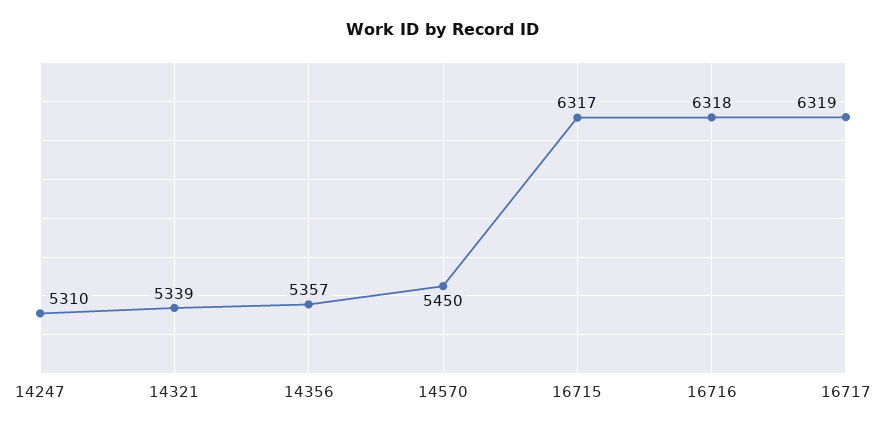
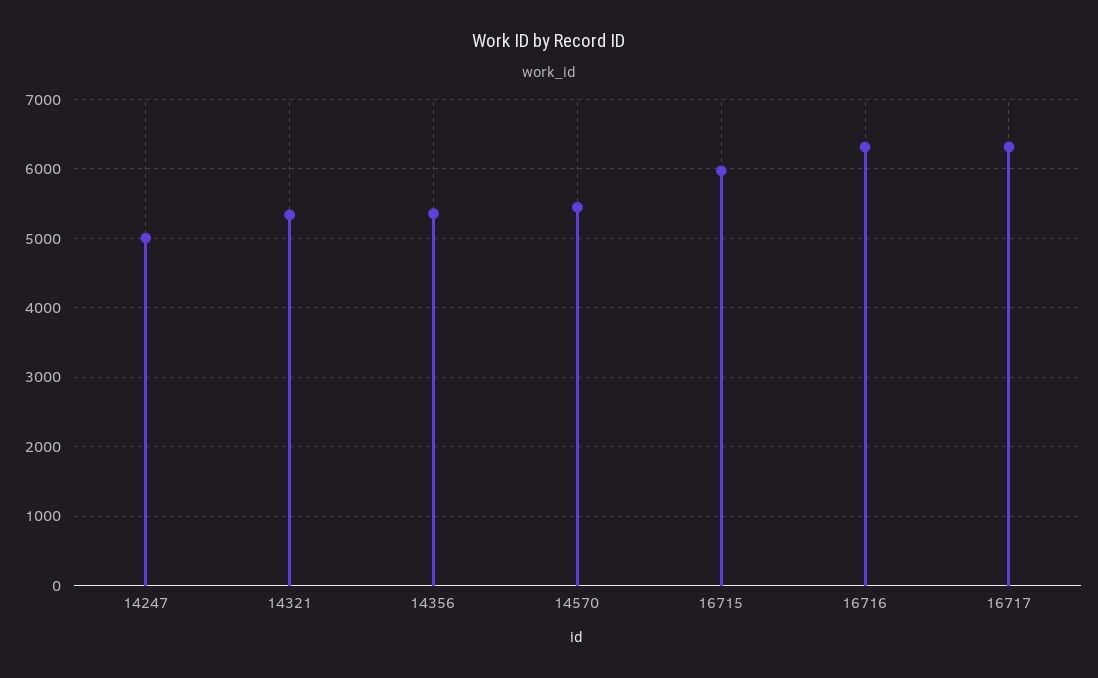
14247: 5310 -> 5000
16715: 6317 -> 6000

